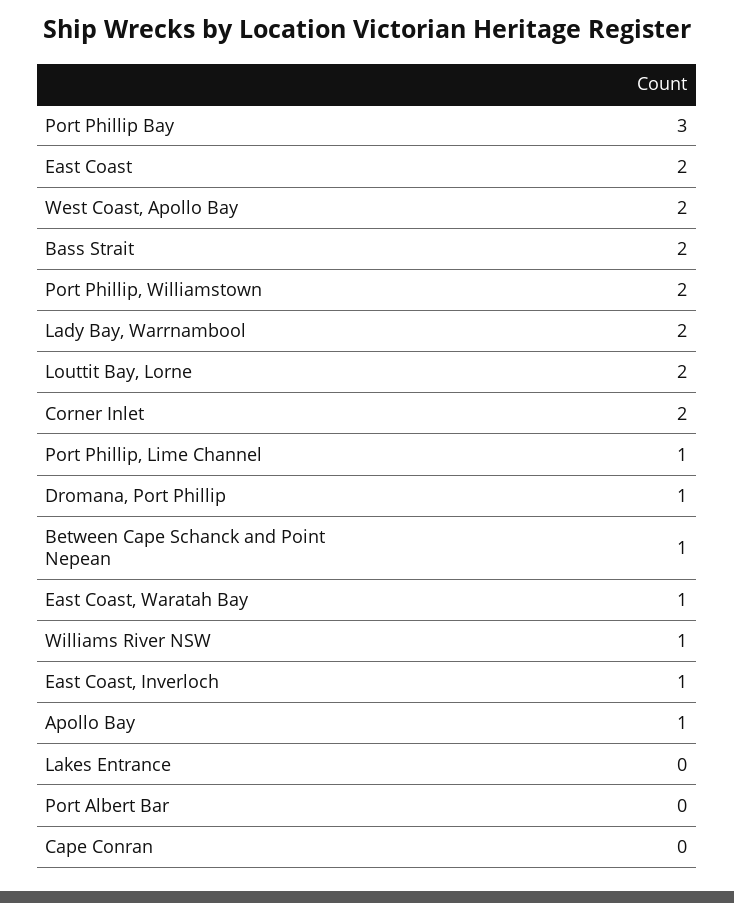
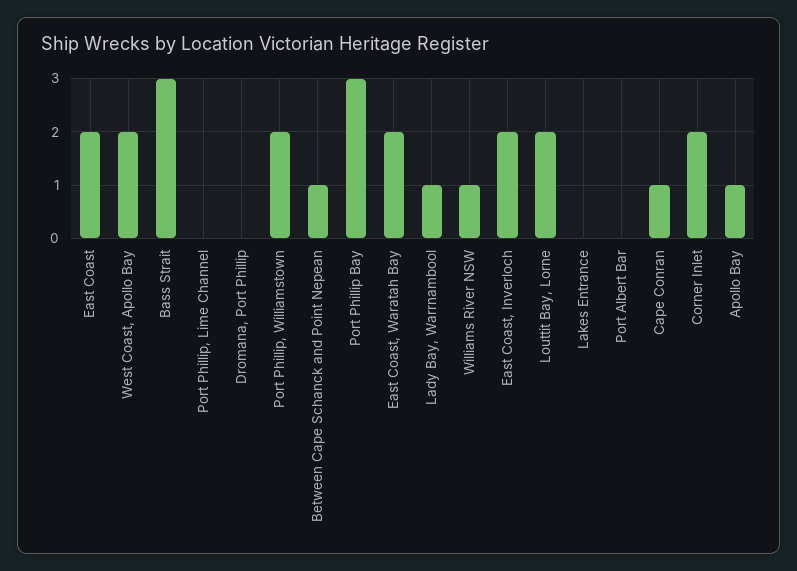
Bass Strait: 2 -> 3
Lady Bay, Warrnambool: 2 -> 1
Port Phillip, Lime Channel: 1 -> 0
Dromana, Port Phillip: 1 -> 0
East Coast, Waratah Bay: 1 -> 2
East Coast, Inverloch: 1 -> 2
Cape Conran: 0 -> 1

